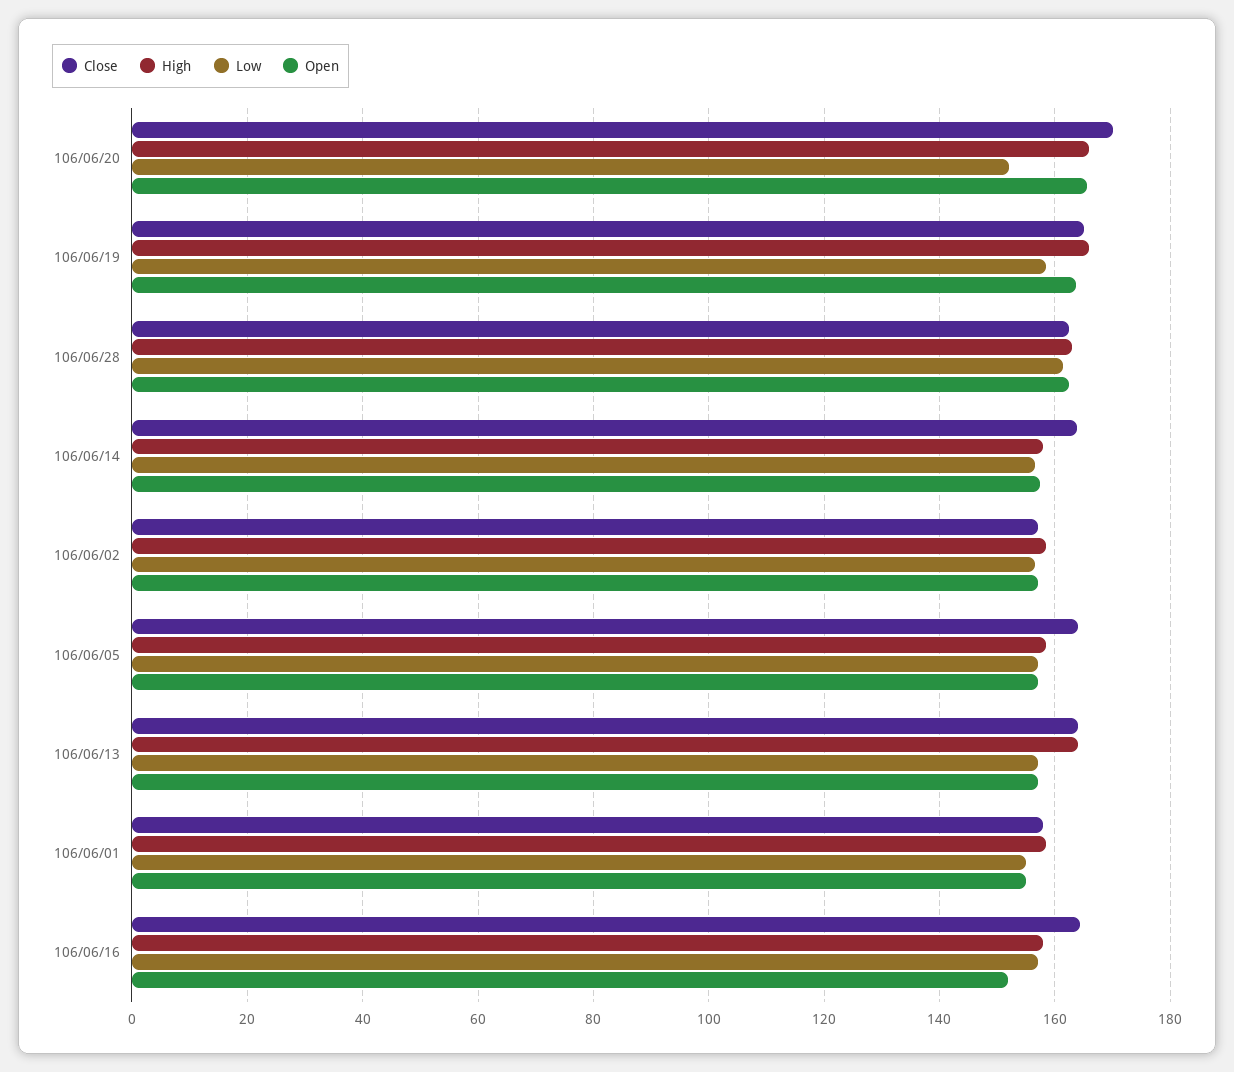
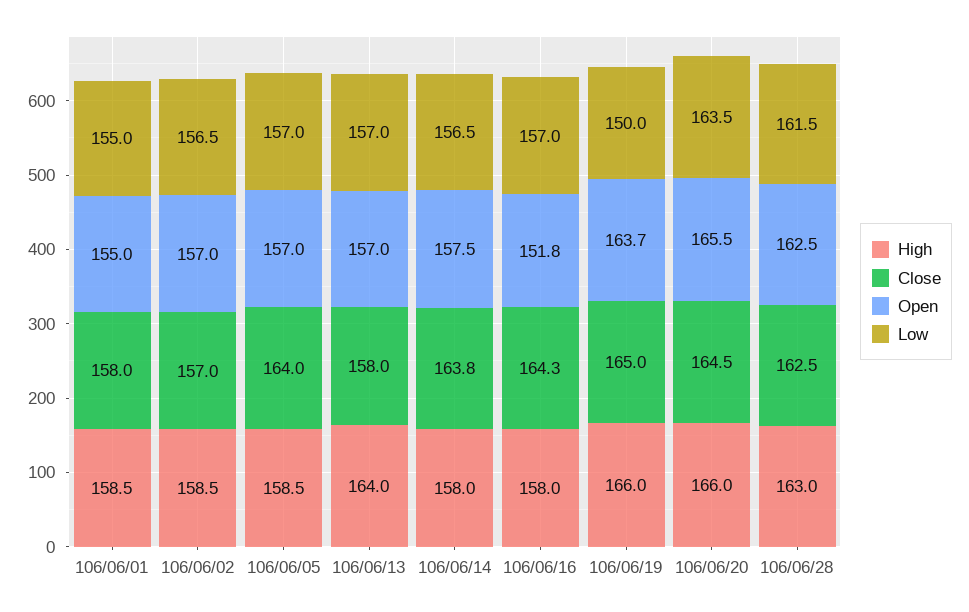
Close, 106/06/20: 170 -> 164.5
Low, 106/06/20: 152 -> 163.5
Low, 106/06/19: 158 -> 150
Close, 106/06/13: 164 -> 158

